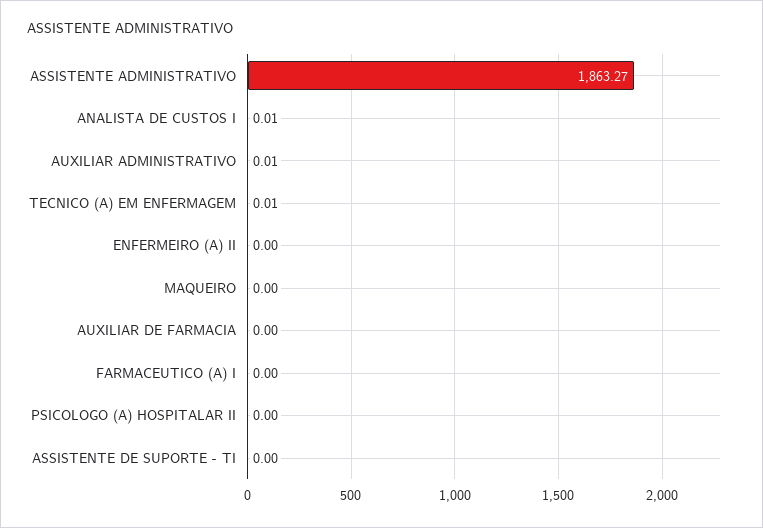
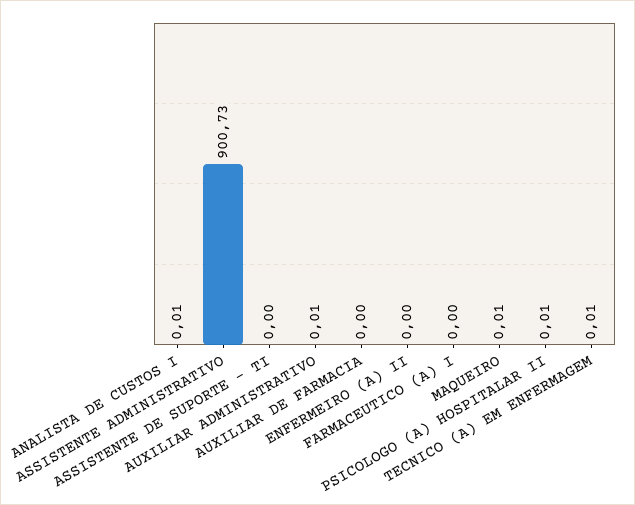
ASSISTENTE ADMINISTRATIVO: 1863.27 -> 900.73
MAQUEIRO: 0 -> 0.01
PSICOLOGO (A) HOSPITALAR II: 0 -> 0.01

